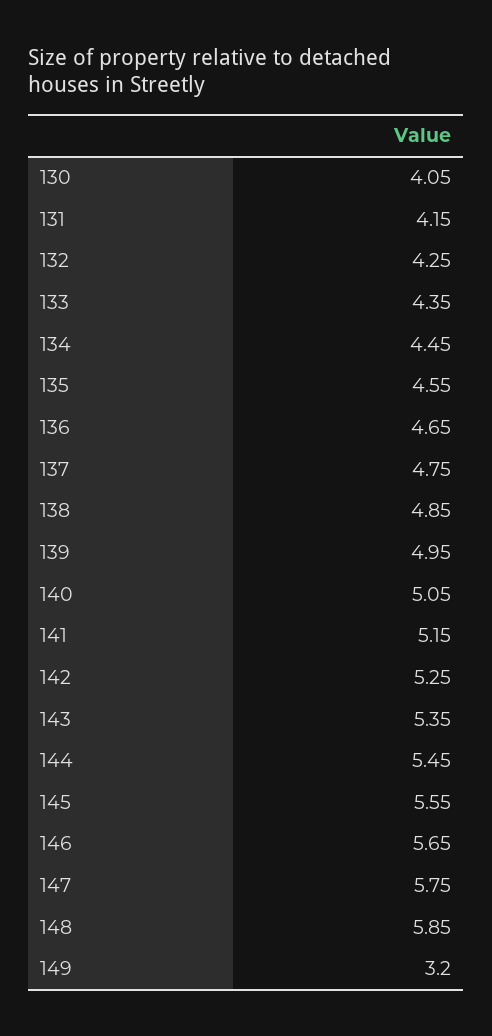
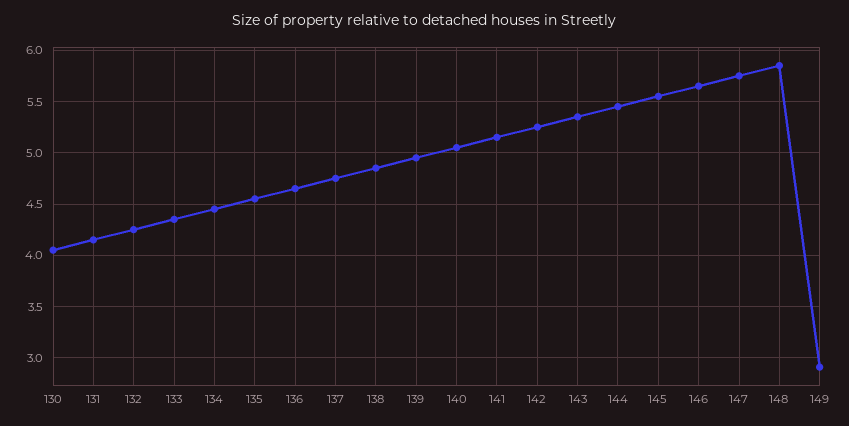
149: 3.2 -> 2.9

